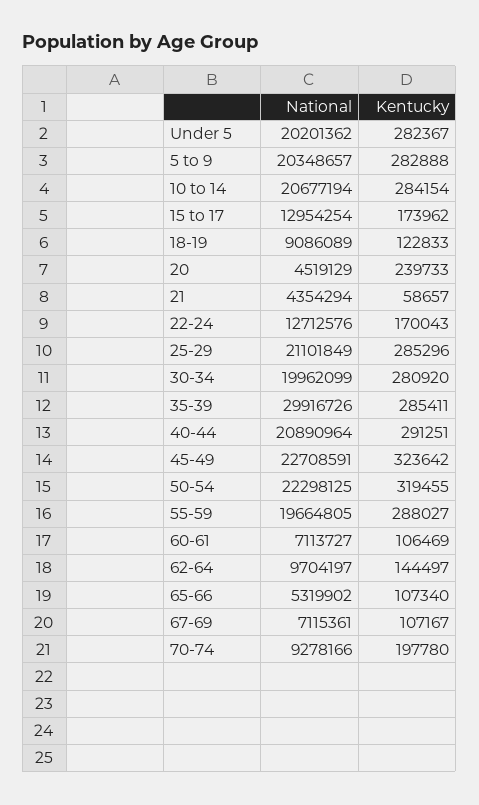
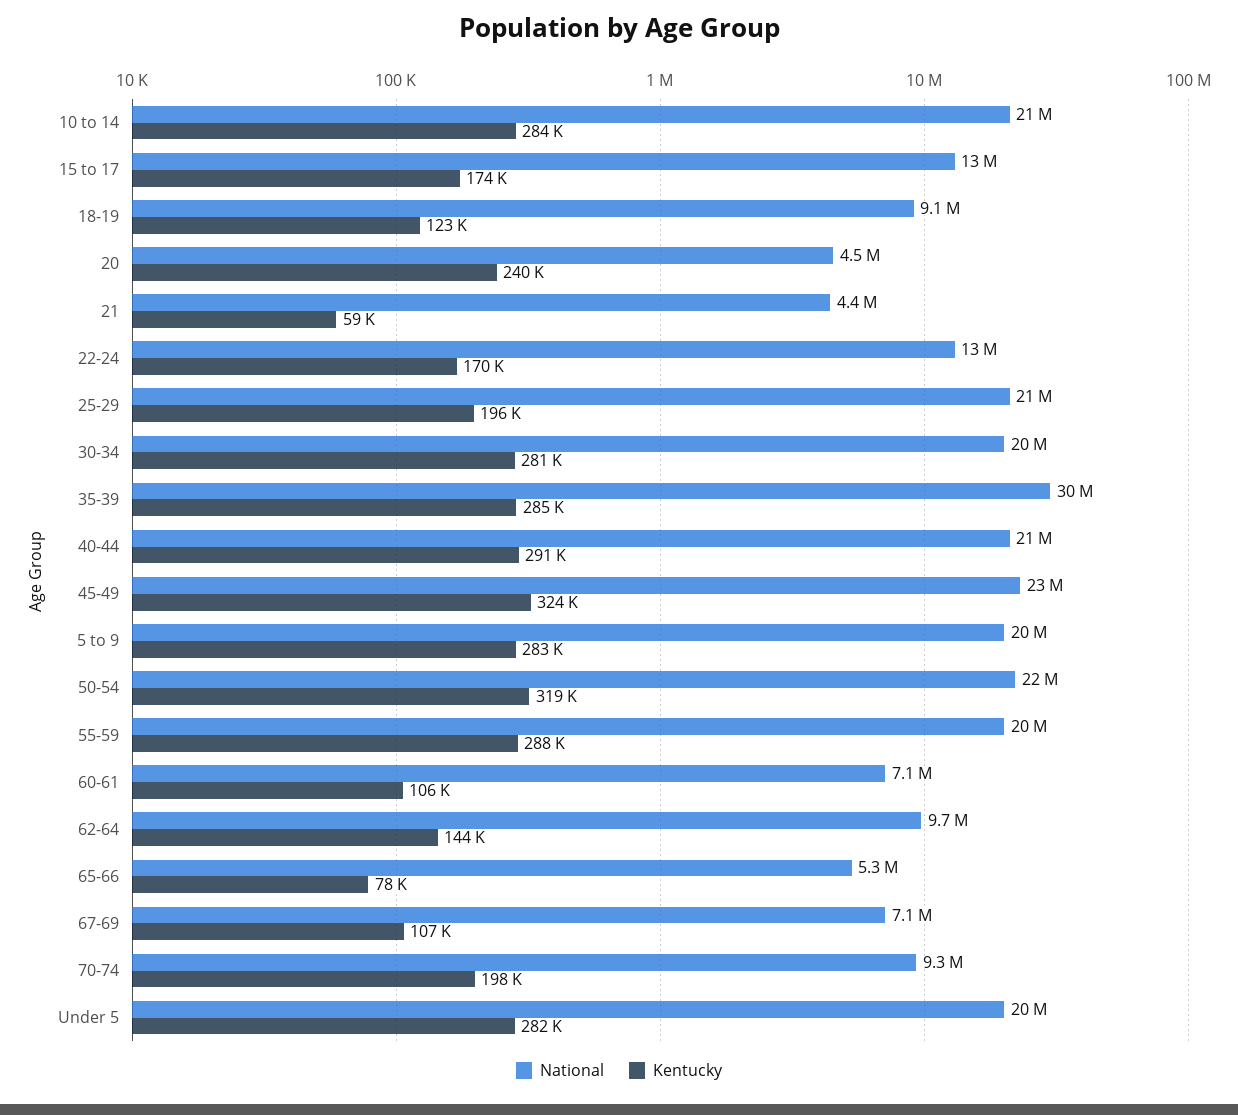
Kentucky, 25-29: 285296 -> 196000
Kentucky, 65-66: 107340 -> 78000

